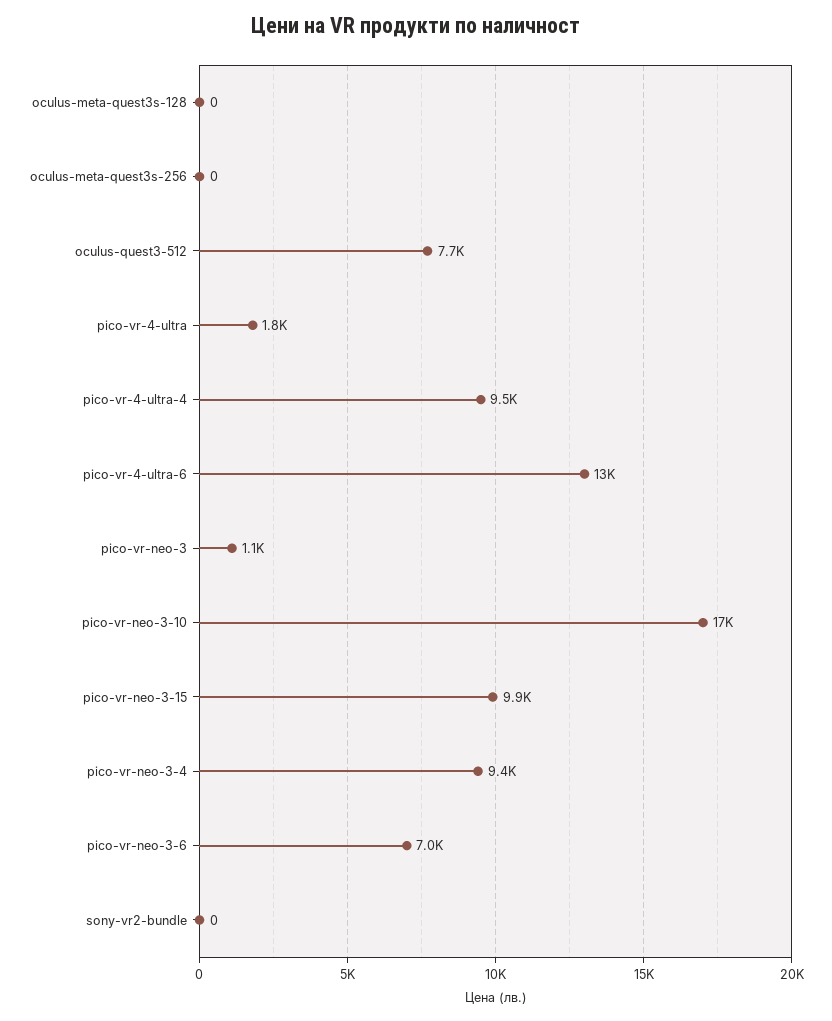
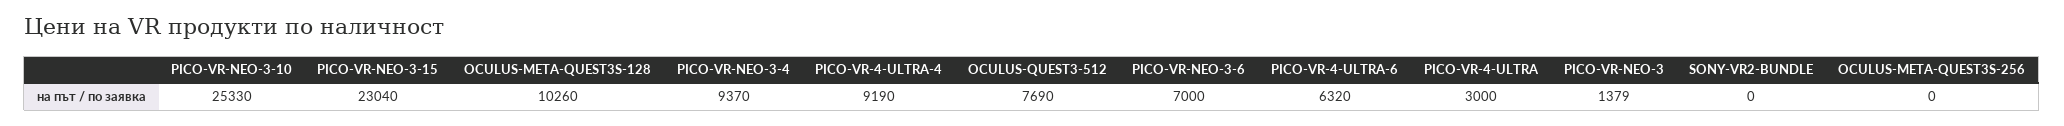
oculus-meta-quest3s-128: 0 -> 10260
pico-vr-4-ultra: 1800 -> 3000
pico-vr-4-ultra-4: 9500 -> 9190
pico-vr-4-ultra-6: 13000 -> 6320
pico-vr-neo-3: 1100 -> 1379
pico-vr-neo-3-10: 17000 -> 25330
pico-vr-neo-3-15: 9900 -> 23040

